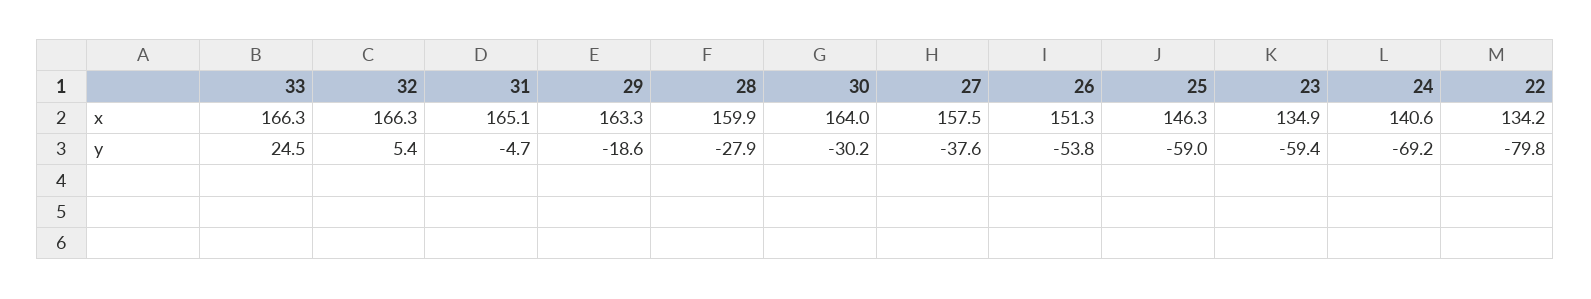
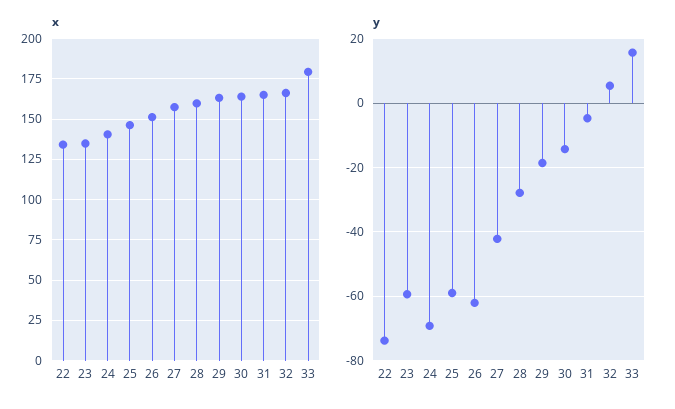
x, 33: 166.3 -> 180
y, 33: 24.5 -> 16
y, 30: -30.2 -> -14
y, 27: -37.6 -> -42
y, 26: -53.8 -> -62
y, 22: -79.8 -> -74

